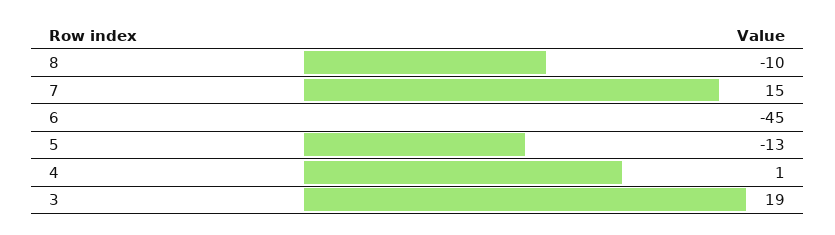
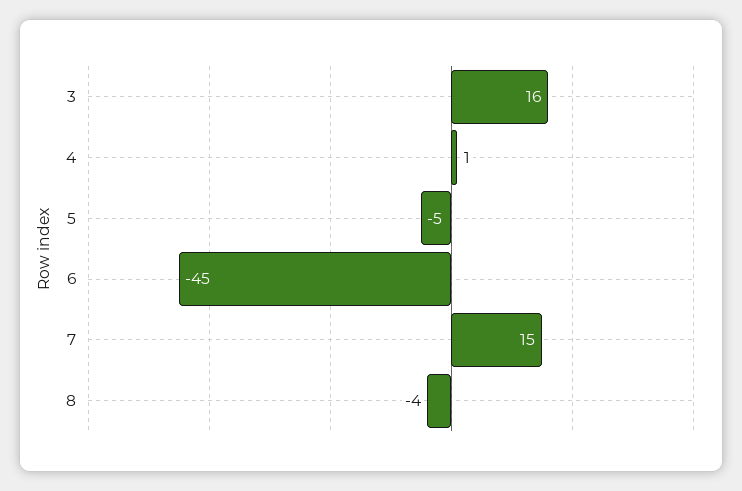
8: -10 -> -4
5: -13 -> -5
3: 19 -> 16

